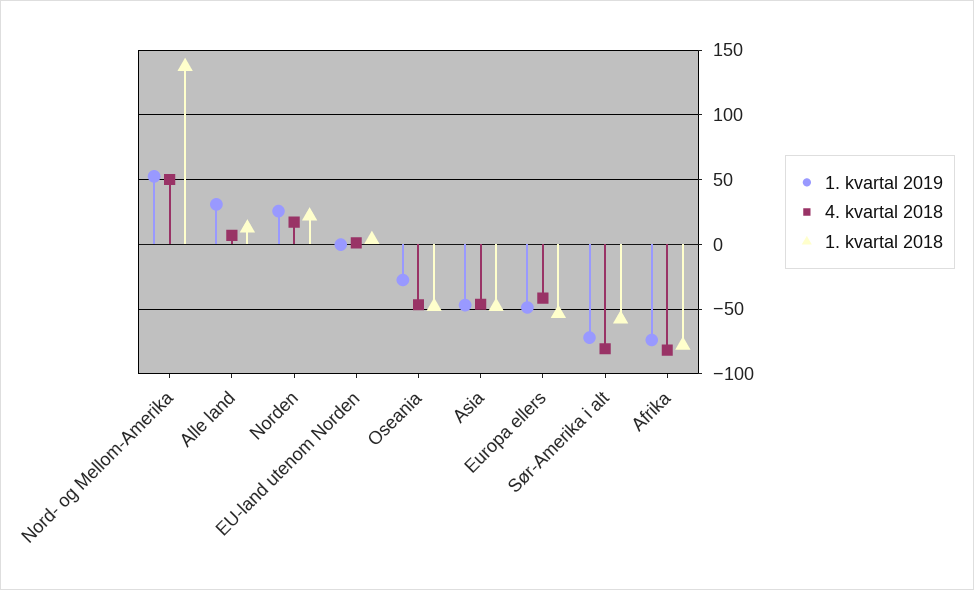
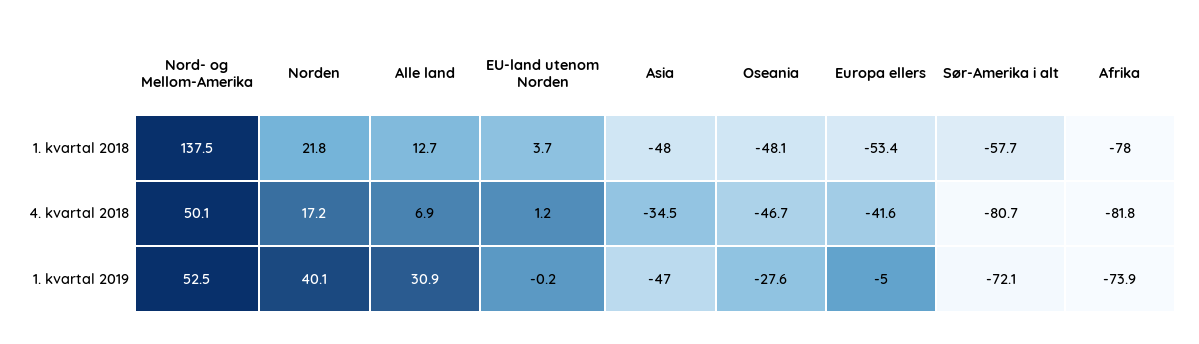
1. kvartal 2019, Norden: 25 -> 40.1
4. kvartal 2018, Asia: -45 -> -34.5
1. kvartal 2019, Europa ellers: -50 -> -5

